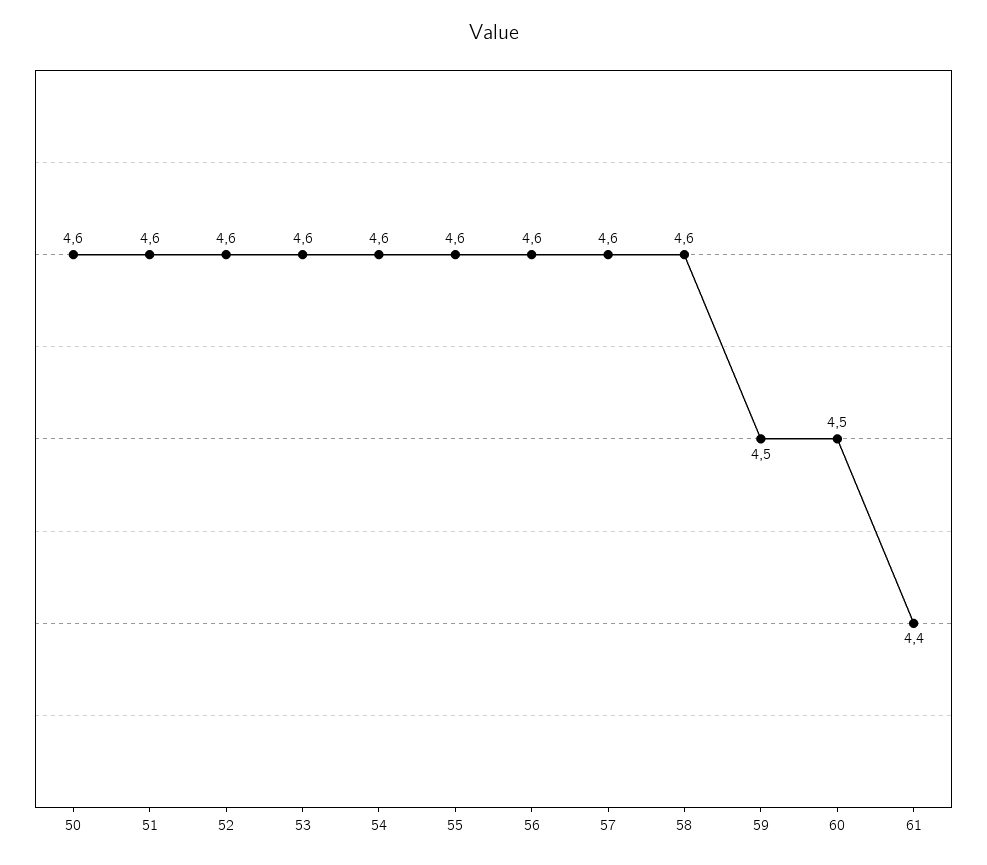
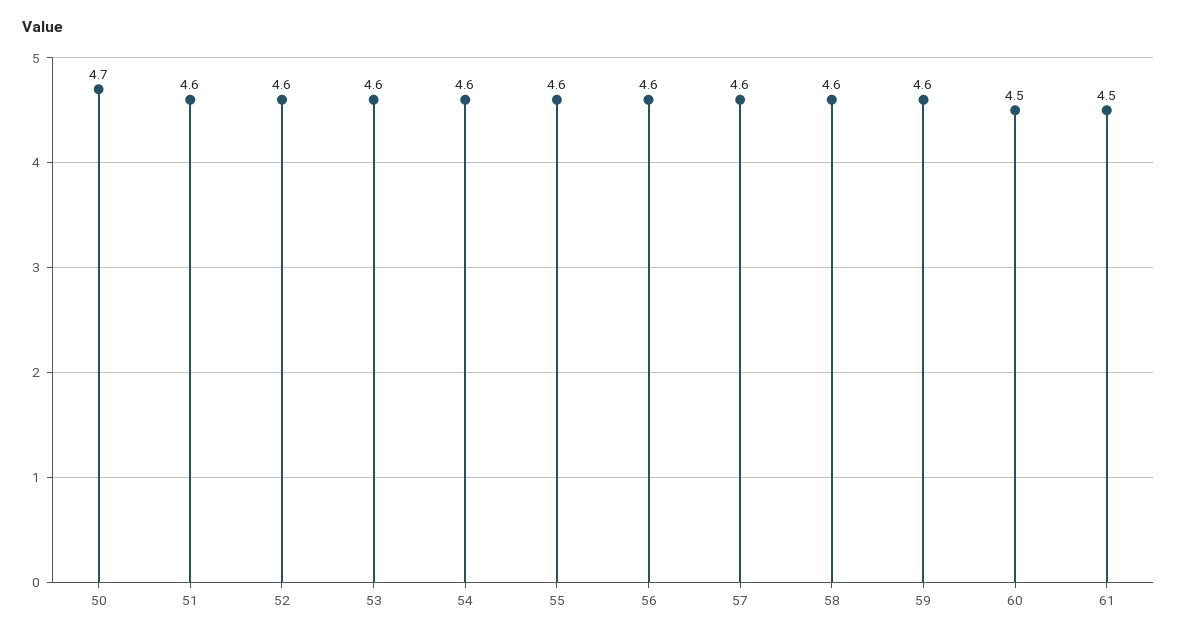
50: 4.6 -> 4.7
59: 4.5 -> 4.6
61: 4.4 -> 4.5

